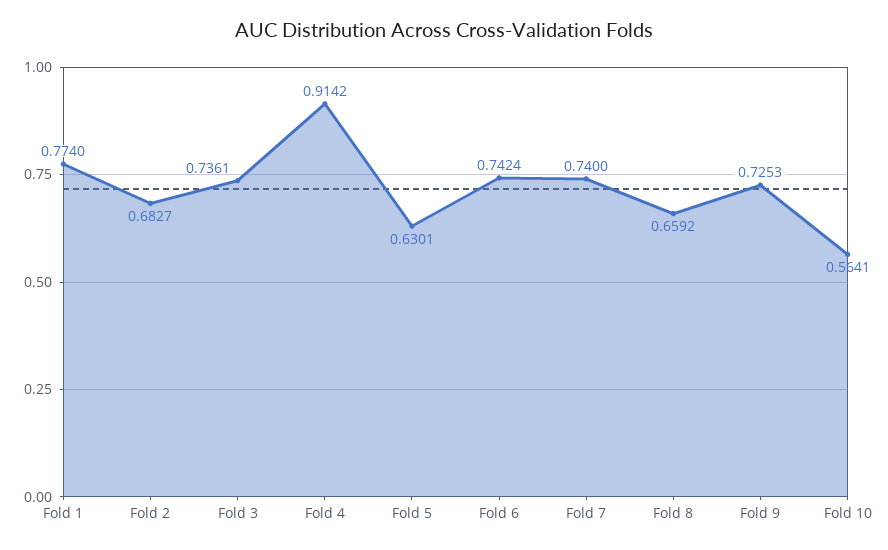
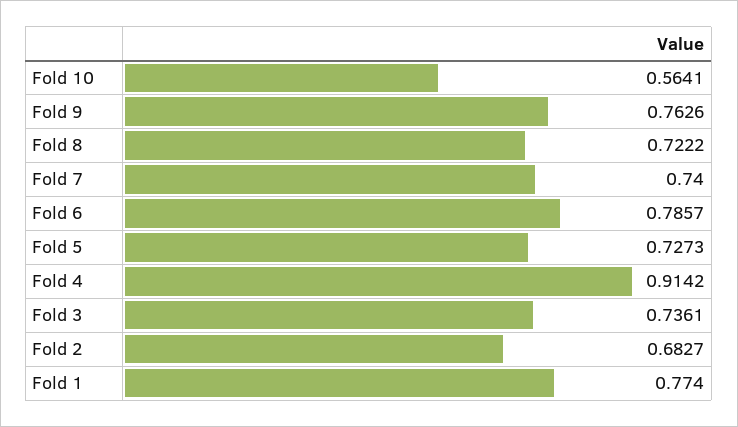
Fold 5: 0.6301 -> 0.7273
Fold 6: 0.7424 -> 0.7857
Fold 8: 0.6592 -> 0.7222
Fold 9: 0.7253 -> 0.7626

